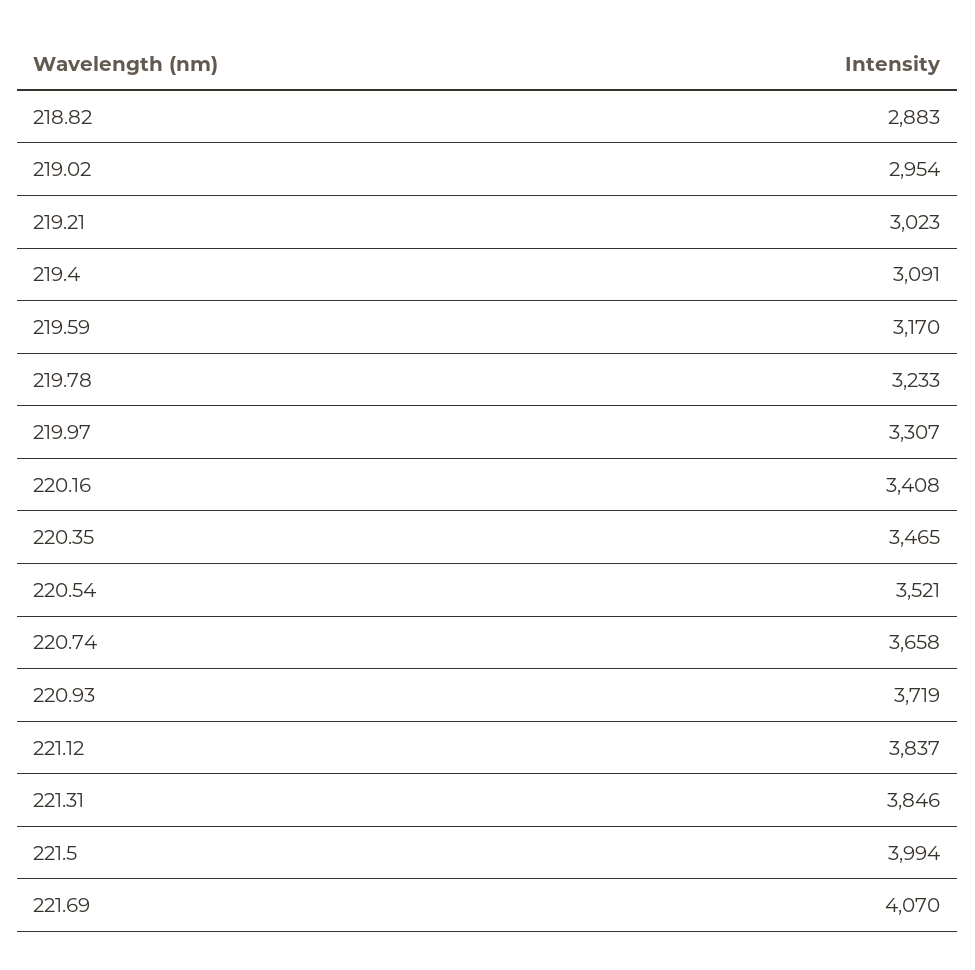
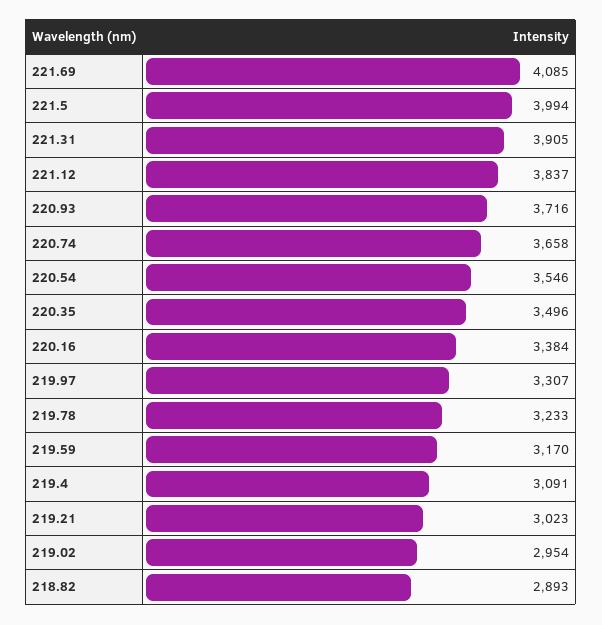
218.82: 2883 -> 2893
220.16: 3408 -> 3384
220.35: 3465 -> 3496
220.54: 3521 -> 3546
220.93: 3719 -> 3716
221.31: 3846 -> 3905
221.69: 4070 -> 4085

